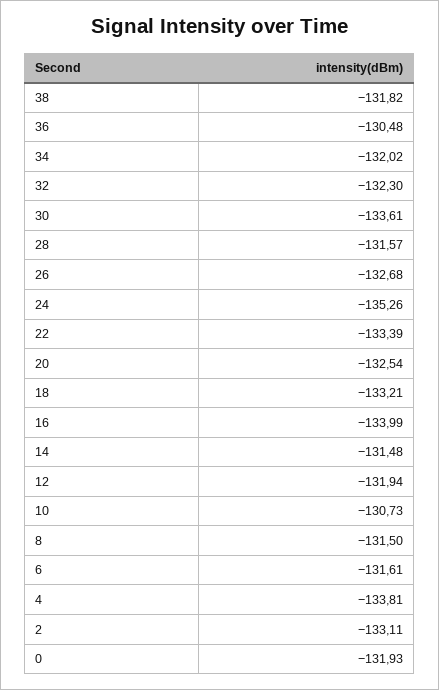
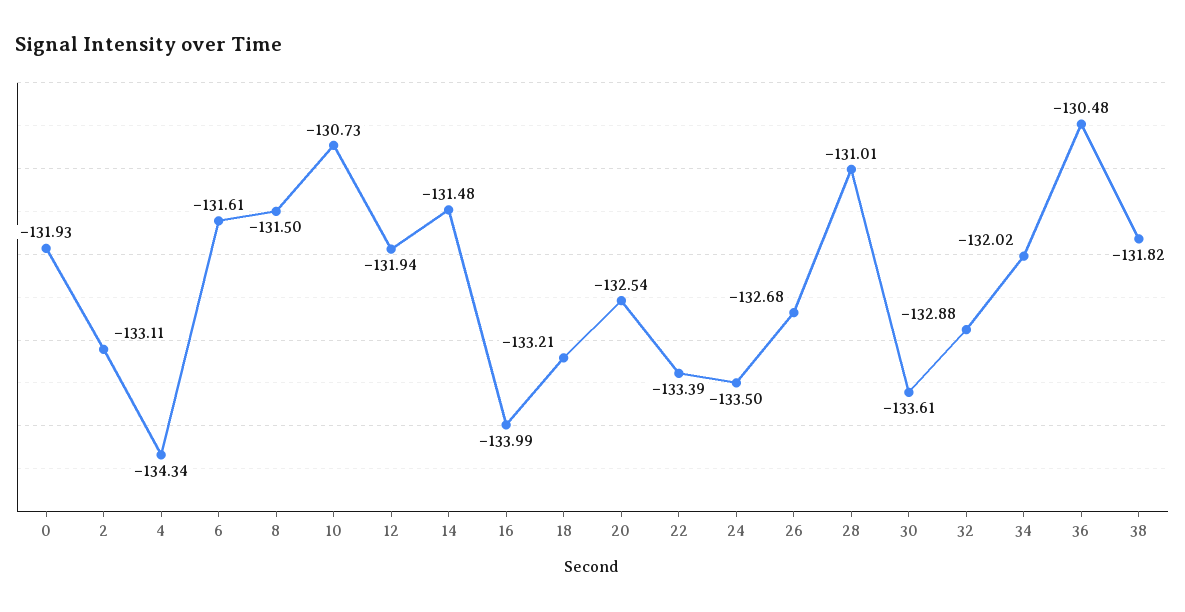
32: -132.3 -> -132.88
28: -131.57 -> -131.01
24: -135.26 -> -133.5
4: -133.81 -> -134.34

